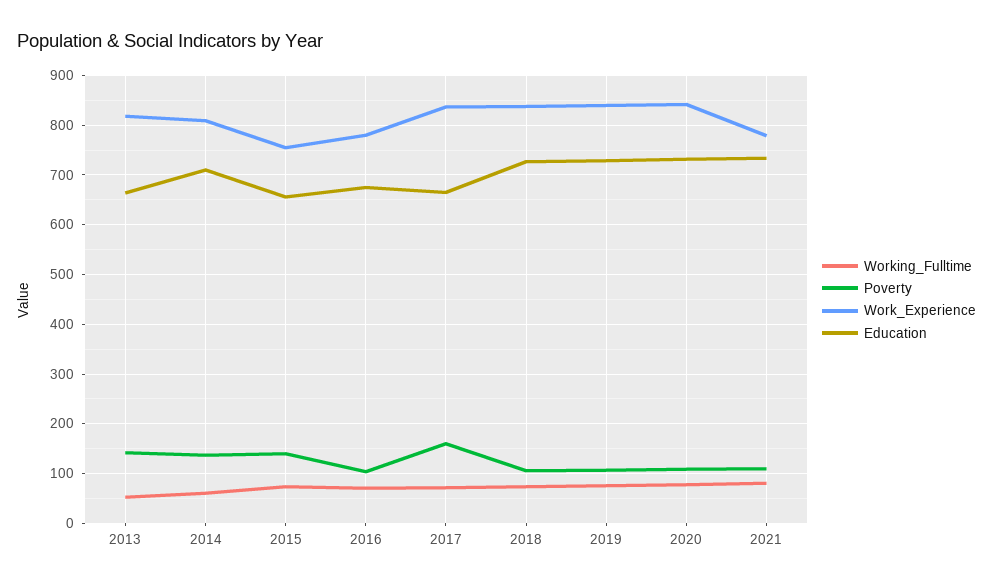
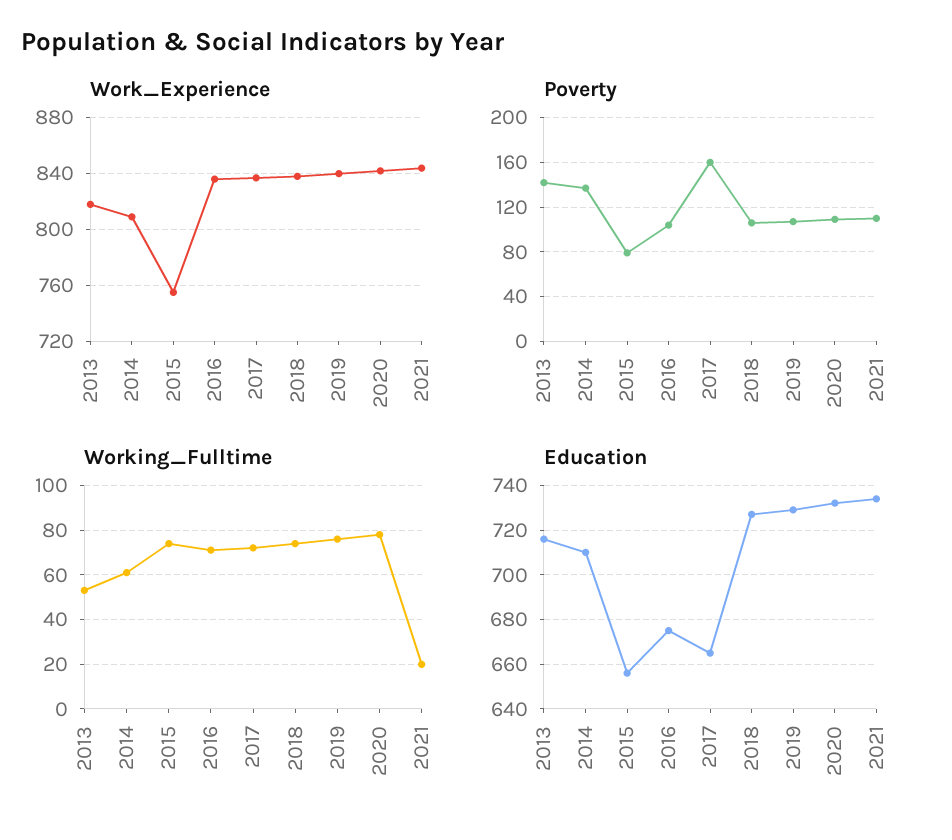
Education, 2013: 660 -> 715
Poverty, 2015: 140 -> 80
Work_Experience, 2016: 780 -> 835
Working_Fulltime, 2021: 80 -> 20
Work_Experience, 2021: 780 -> 845

